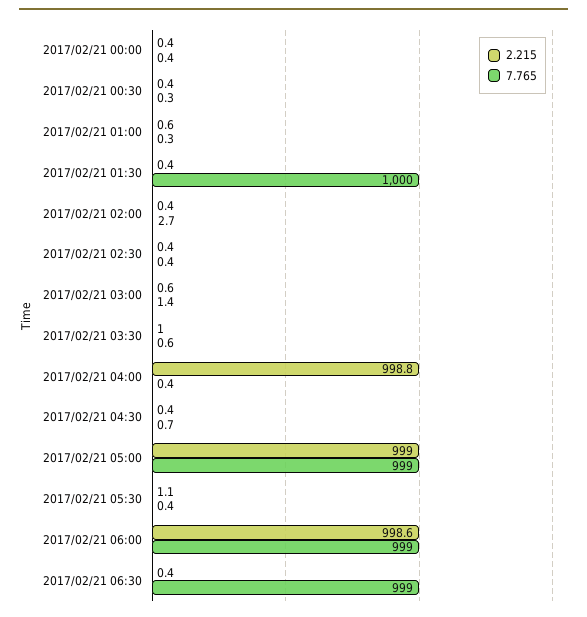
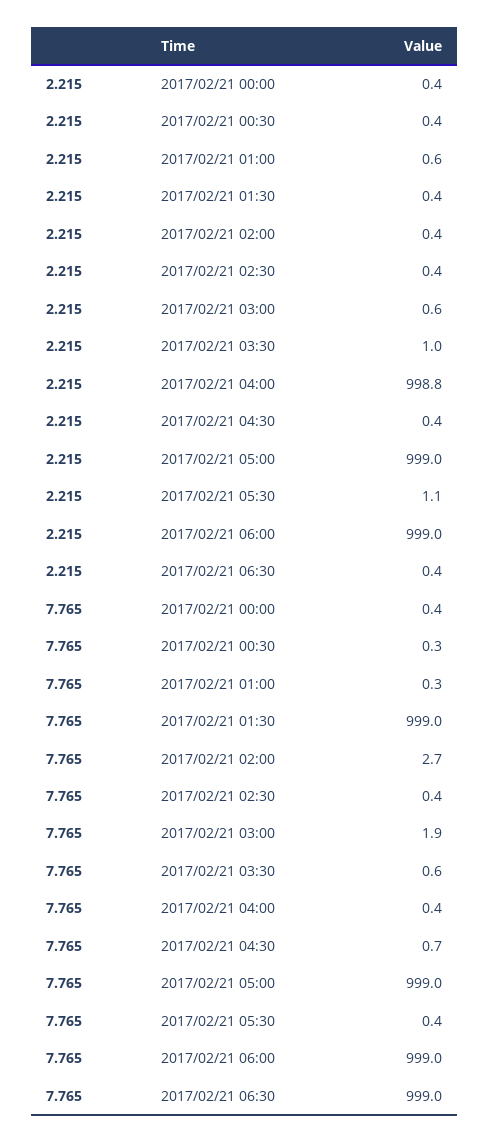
7.765, 2017/02/21 01:30: 1000 -> 999
7.765, 2017/02/21 03:00: 1.4 -> 1.9
2.215, 2017/02/21 06:00: 998.6 -> 999

